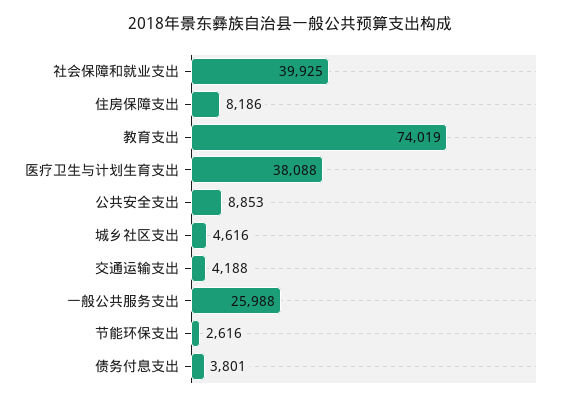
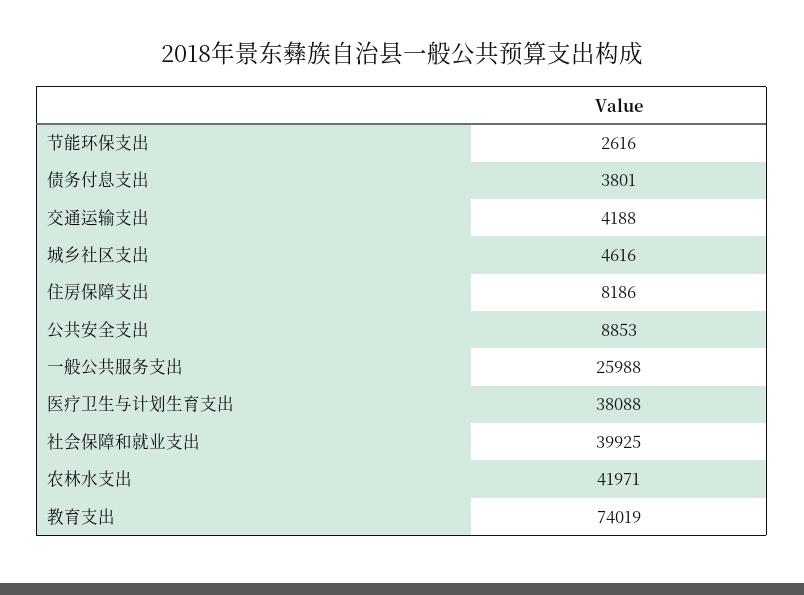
农林水支出: none -> 41971

